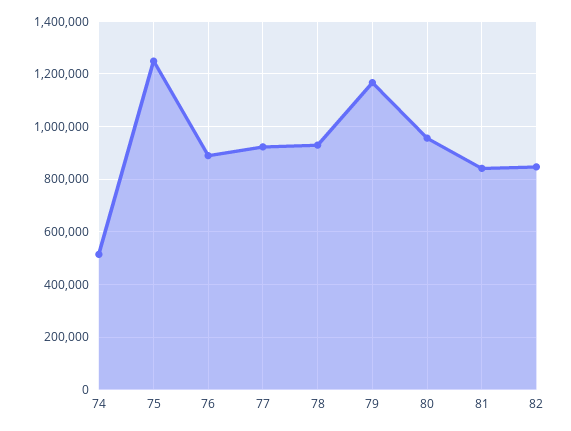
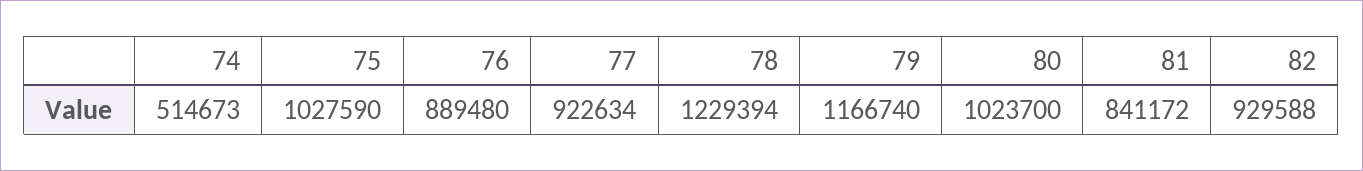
75: 1250000 -> 1027590
78: 925000 -> 1229394
80: 950000 -> 1023700
82: 850000 -> 929588

